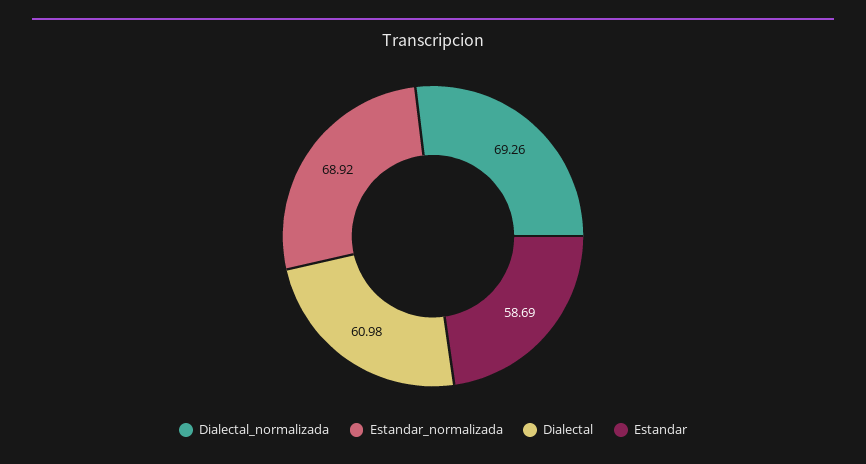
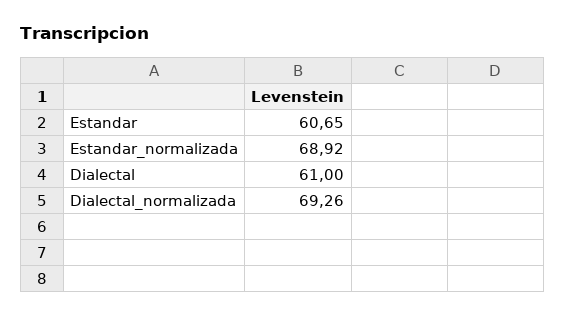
Dialectal: 60.98 -> 61
Estandar: 58.69 -> 60.65

